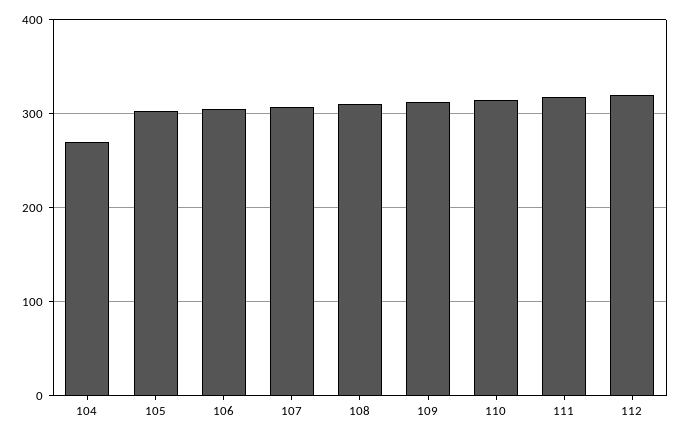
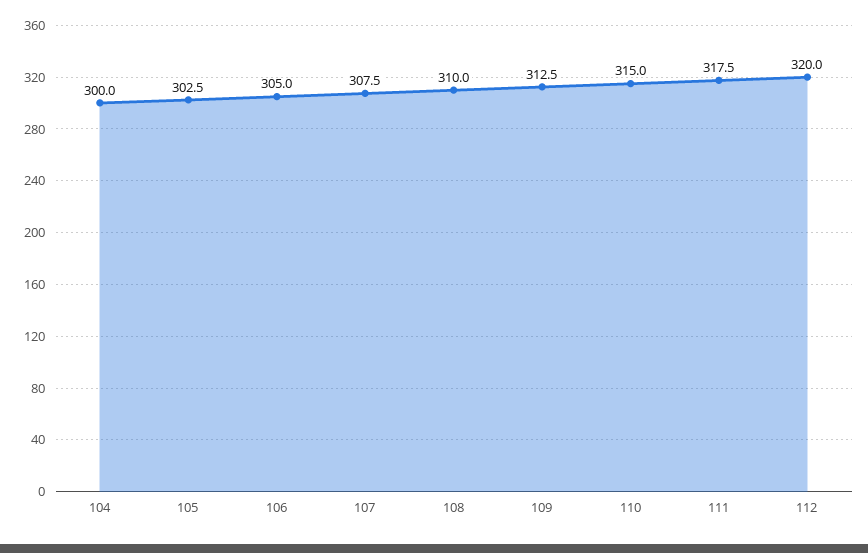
104: 270 -> 300

